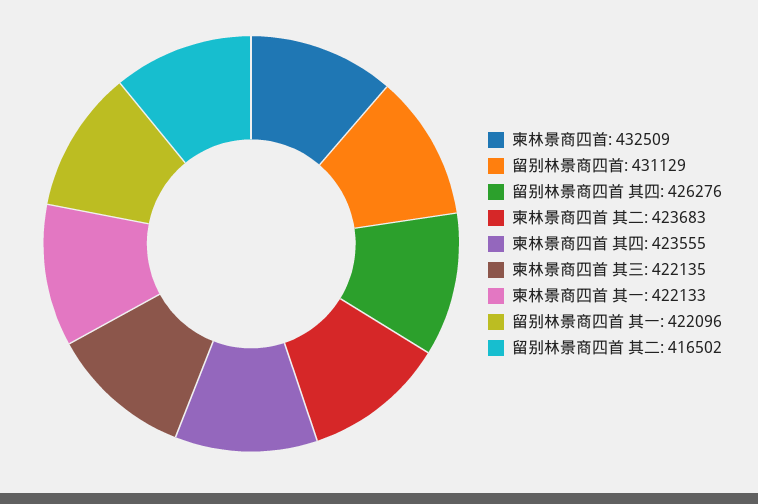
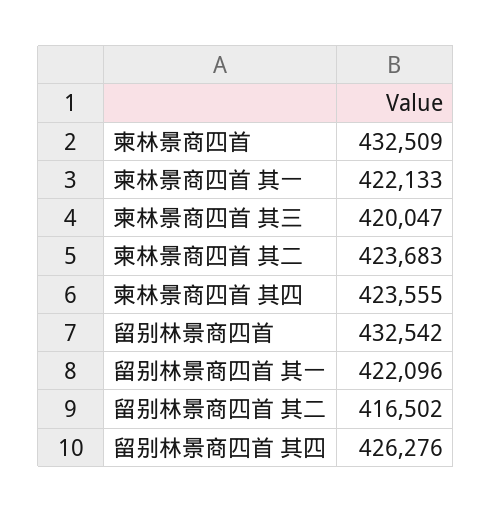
留别林景商四首: 431129 -> 432542
柬林景商四首 其三: 422135 -> 420047

